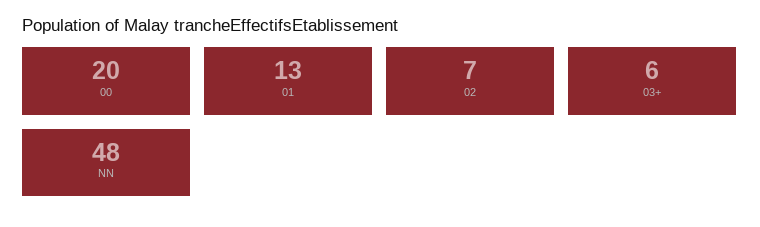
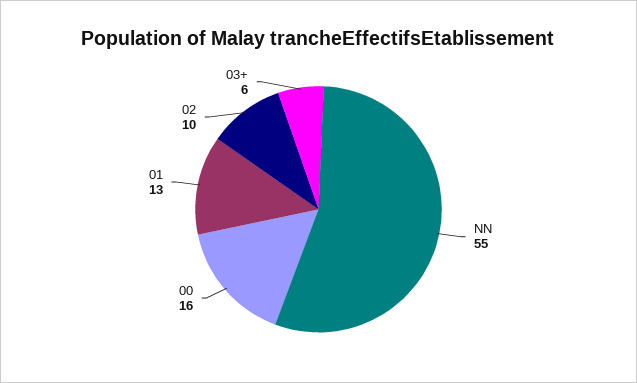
00: 20 -> 16
02: 7 -> 10
NN: 48 -> 55

